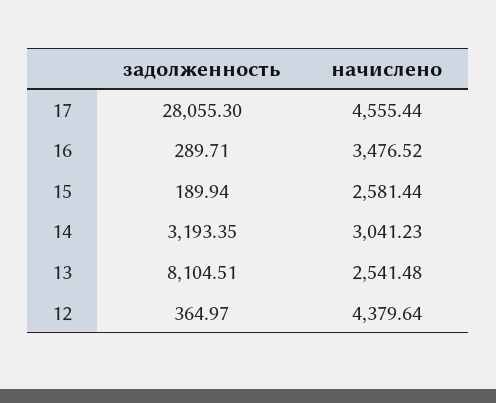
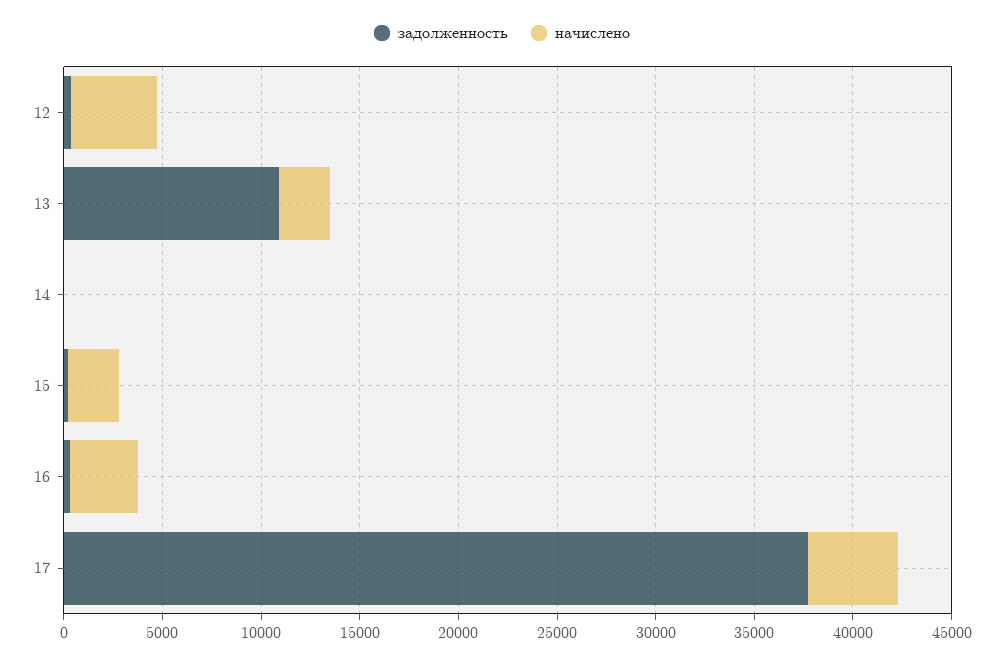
задолженность, 17: 28055.3 -> 38000
задолженность, 14: 3193.35 -> 0
начислено, 14: 3041.23 -> 0
задолженность, 13: 8104.51 -> 11000

